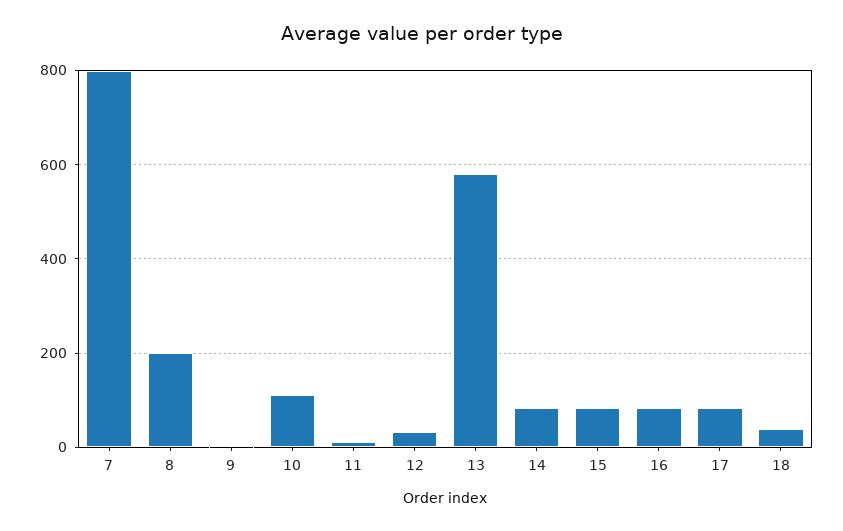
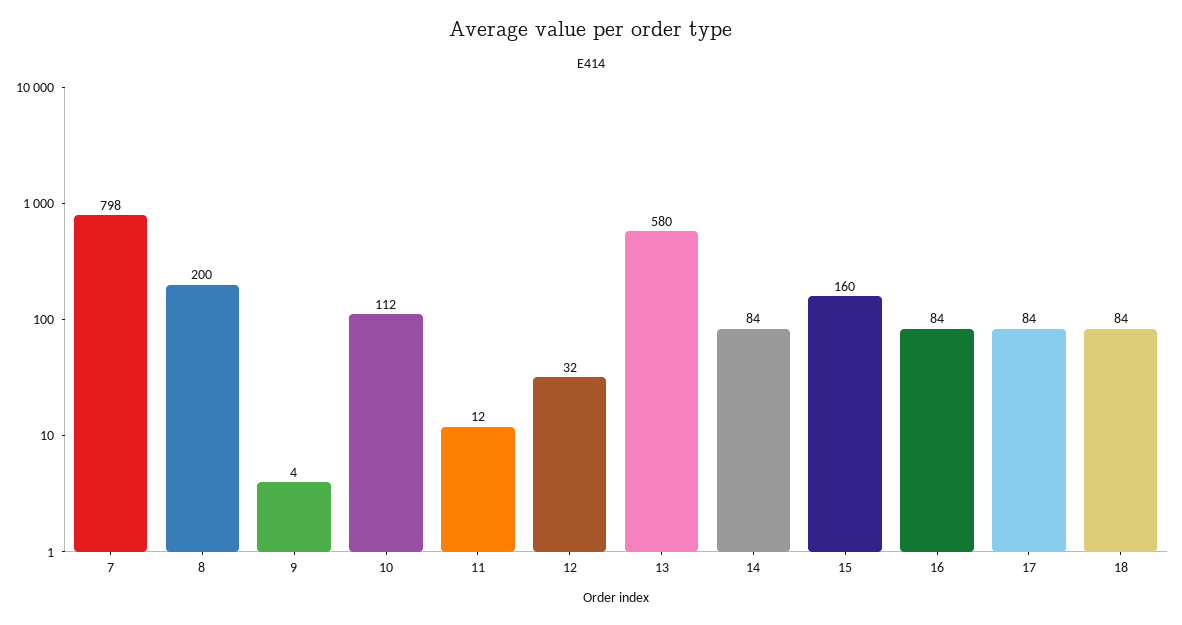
15: 80 -> 160
18: 40 -> 84

